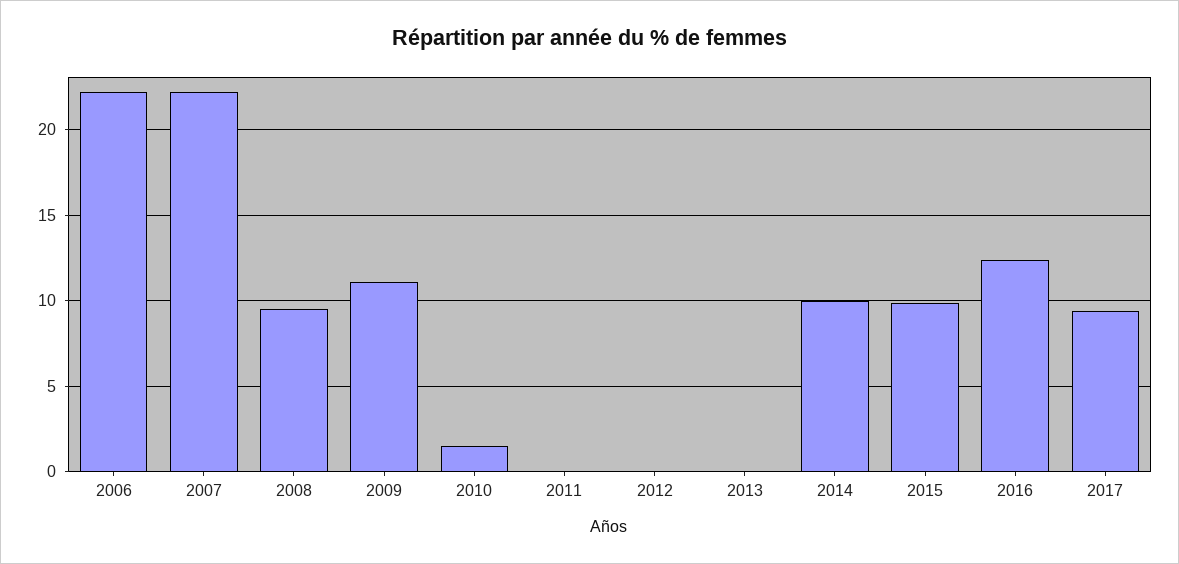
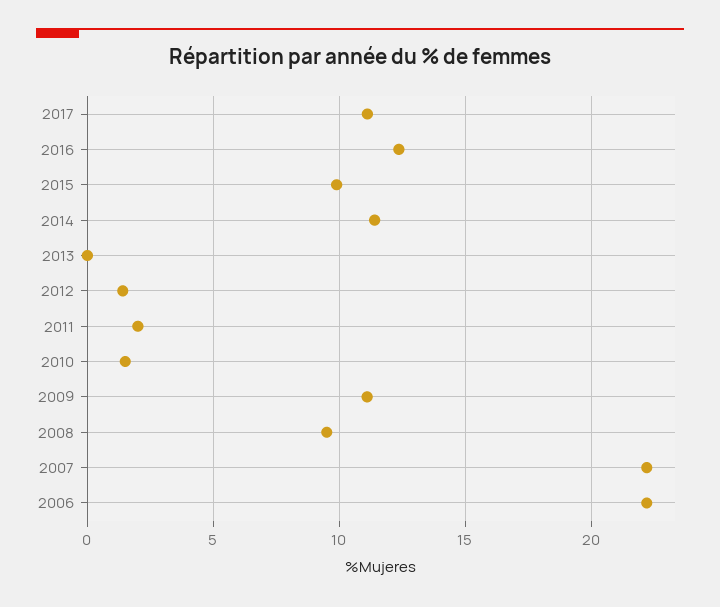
2011: 0 -> 2
2012: 0 -> 1.5
2014: 10 -> 11.5
2017: 9.5 -> 11

